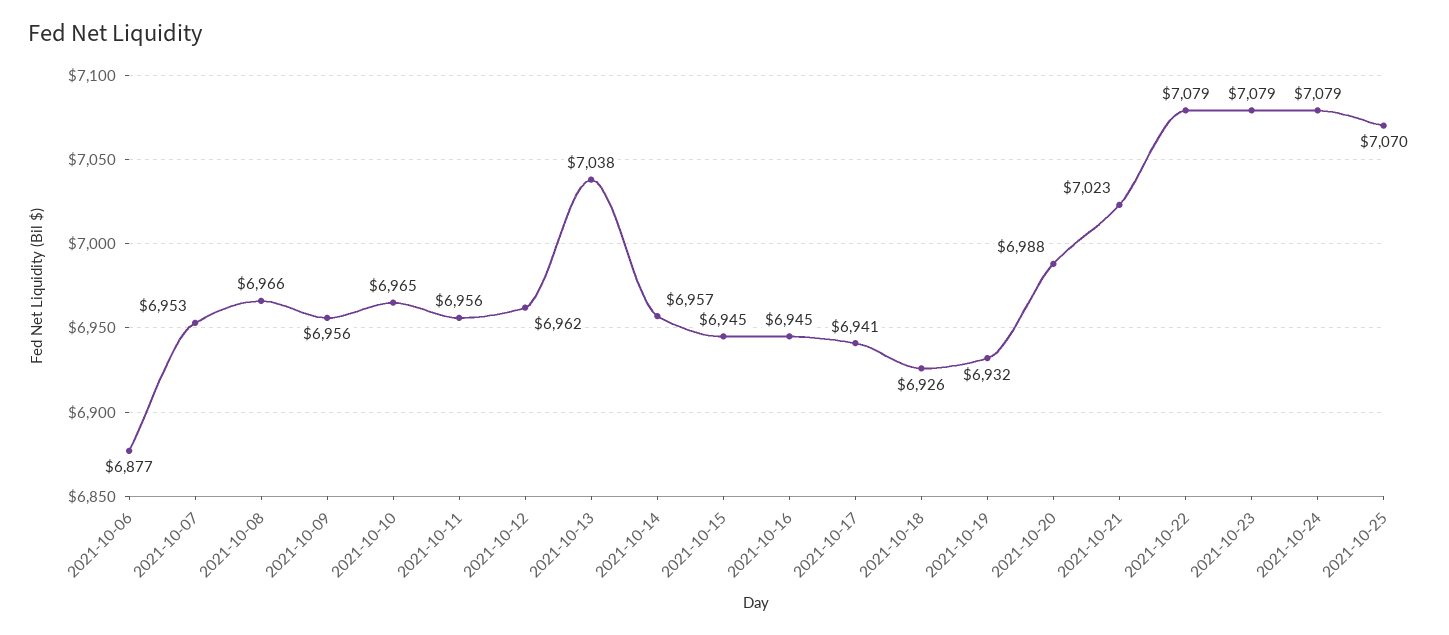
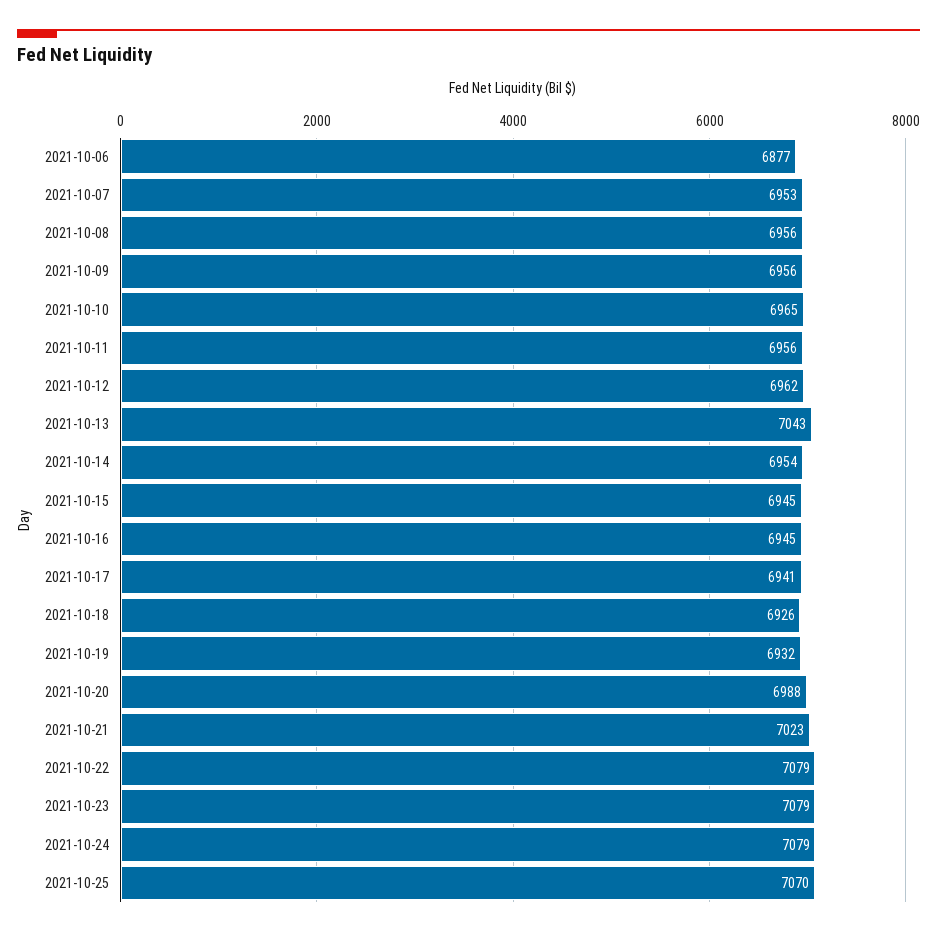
2021-10-08: 6966 -> 6956
2021-10-13: 7038 -> 7043
2021-10-14: 6957 -> 6954

